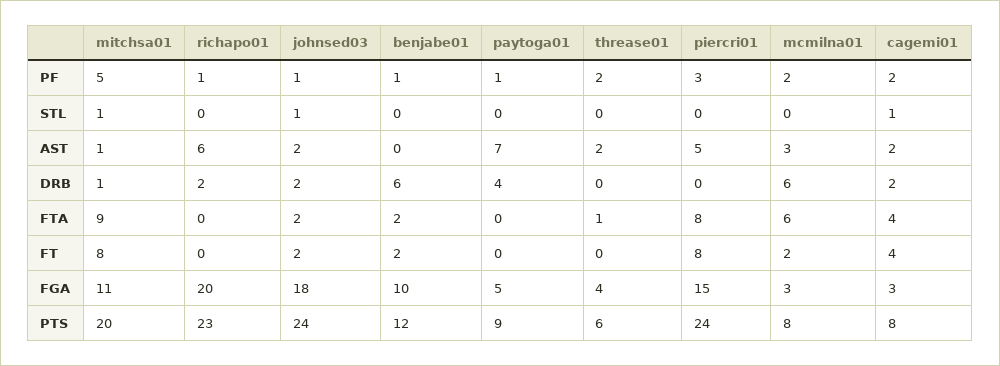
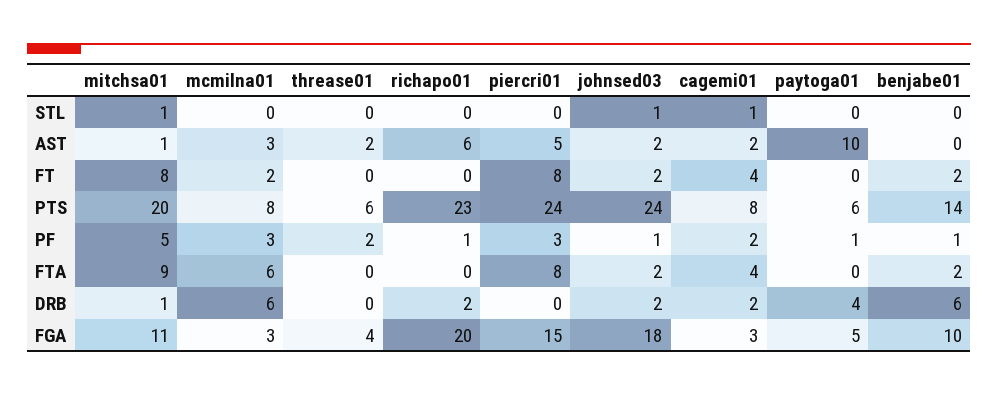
mcmilna01, PF: 2 -> 3
paytoga01, AST: 7 -> 10
threase01, FTA: 1 -> 0
benjabe01, PTS: 12 -> 14
paytoga01, PTS: 9 -> 6

